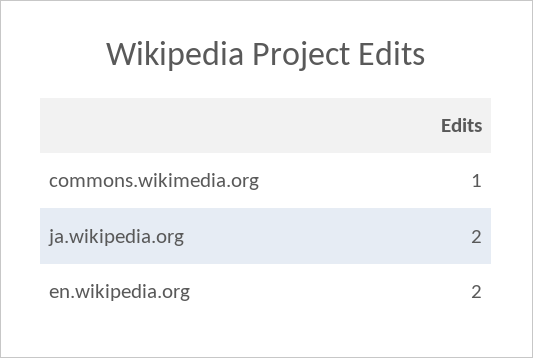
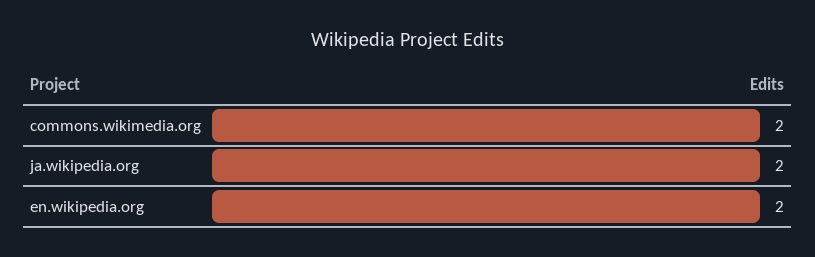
commons.wikimedia.org: 1 -> 2

